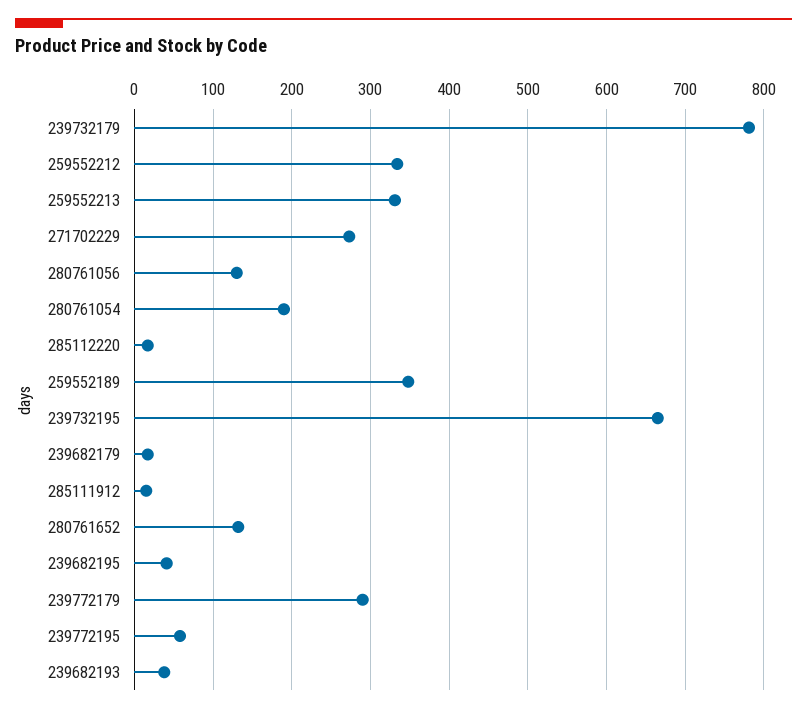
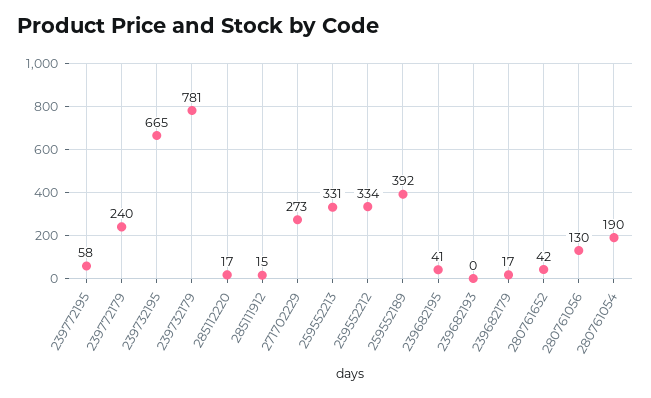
259552189: 350 -> 392
280761652: 130 -> 42
239772179: 290 -> 240
239682193: 40 -> 0

